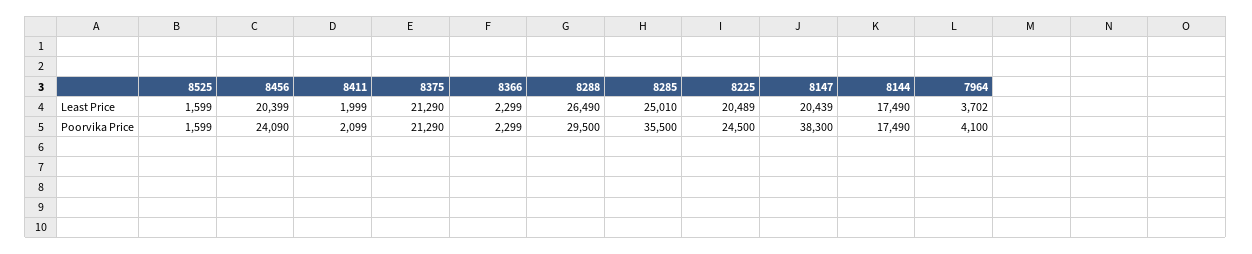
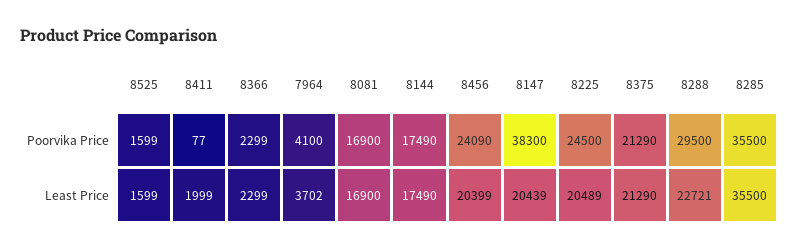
8288, Least Price: 26490 -> 22721
8285, Least Price: 25010 -> 35500
8411, Poorvika Price: 2099 -> 77
8081, Poorvika Price: none -> 16900
8081, Least Price: none -> 16900

